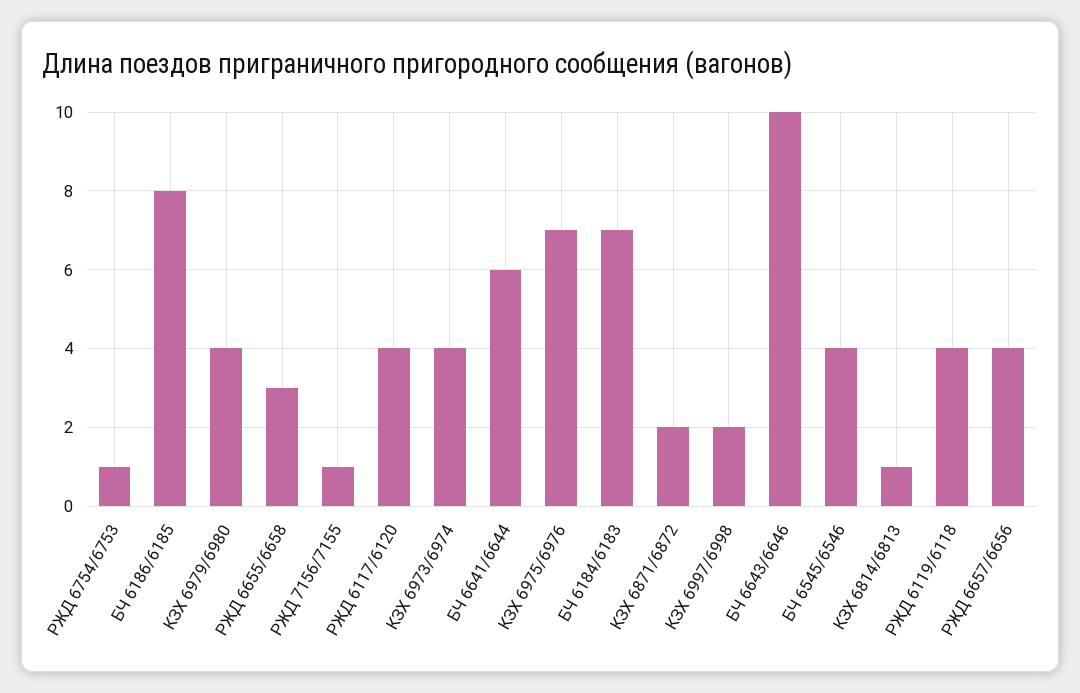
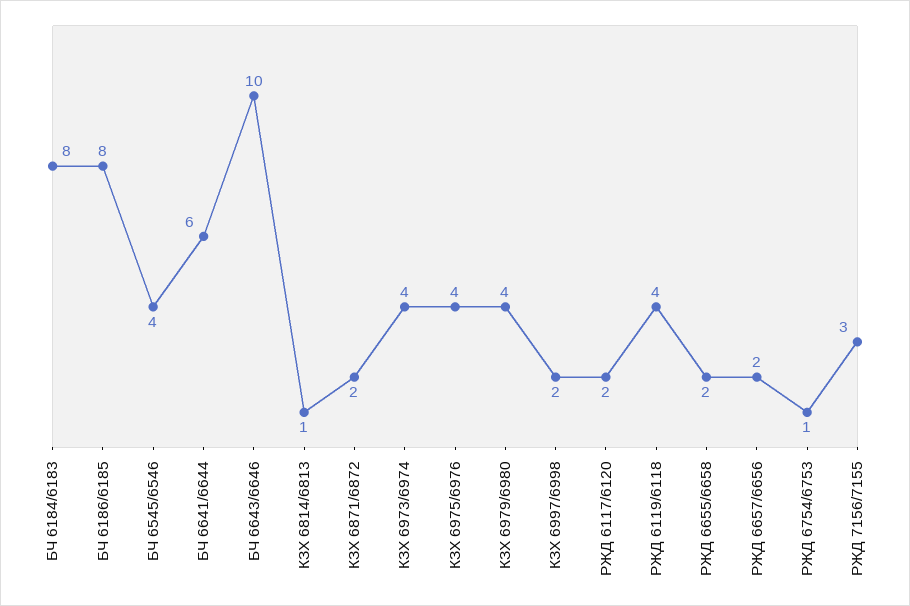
РЖД 6655/6658: 3 -> 2
РЖД 7156/7155: 1 -> 3
РЖД 6117/6120: 4 -> 2
КЗХ 6975/6976: 7 -> 4
БЧ 6184/6183: 7 -> 8
РЖД 6657/6656: 4 -> 2

